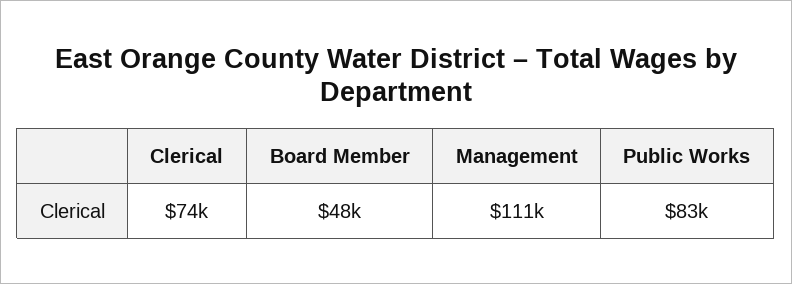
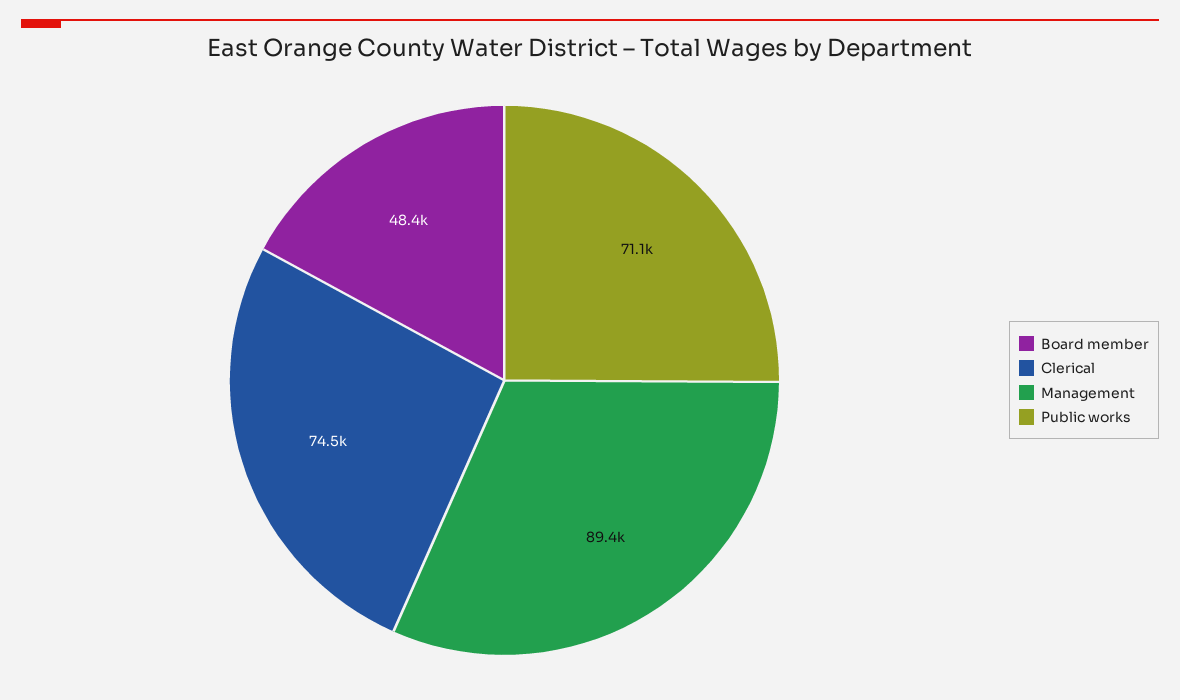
Management: 111000 -> 89400
Public Works: 83000 -> 71100

